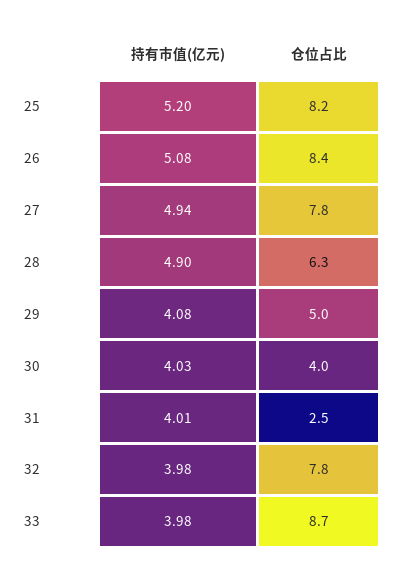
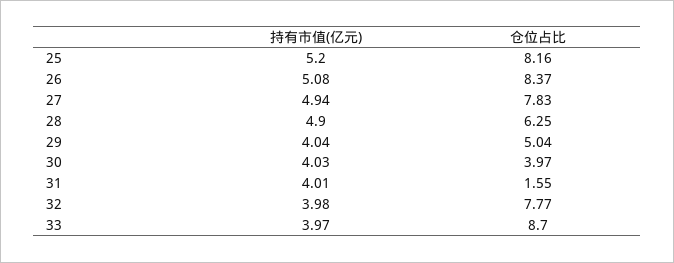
持有市值(亿元), 29: 4.08 -> 4.04
仓位占比, 31: 2.5 -> 1.55
持有市值(亿元), 33: 3.98 -> 3.97

